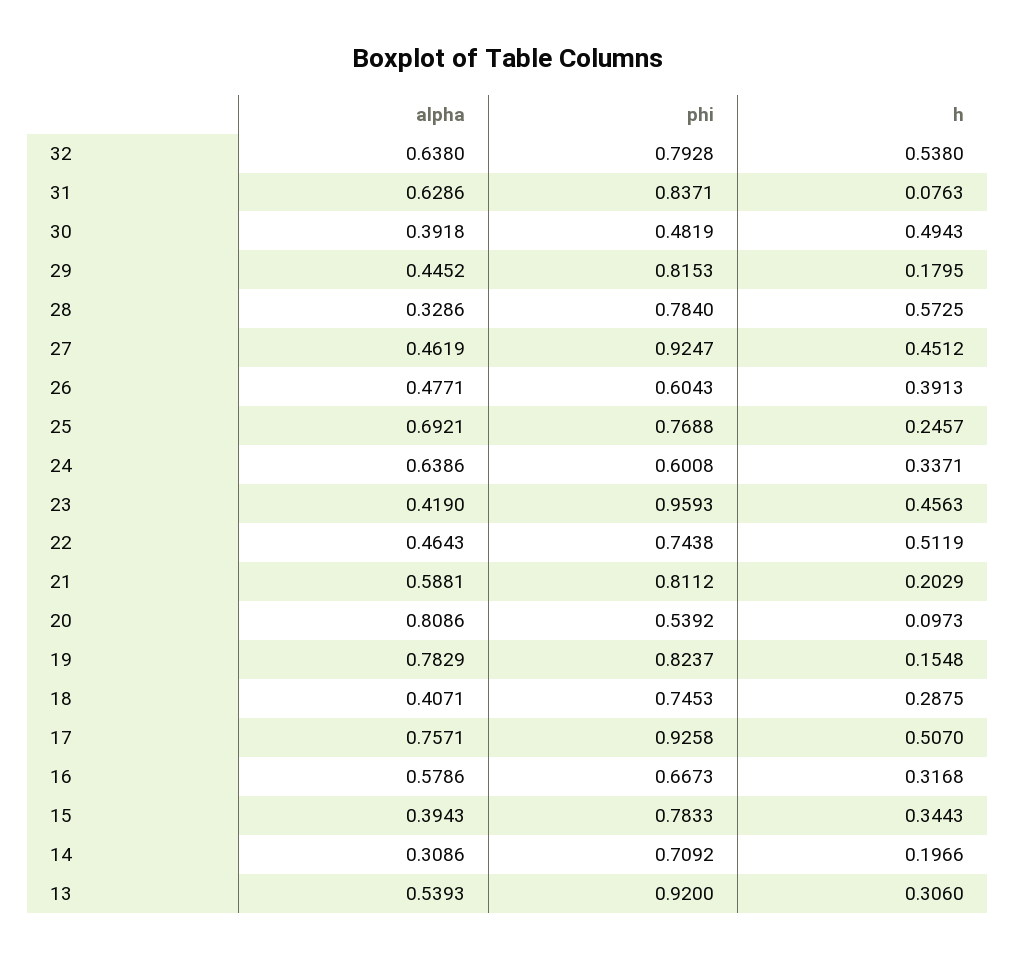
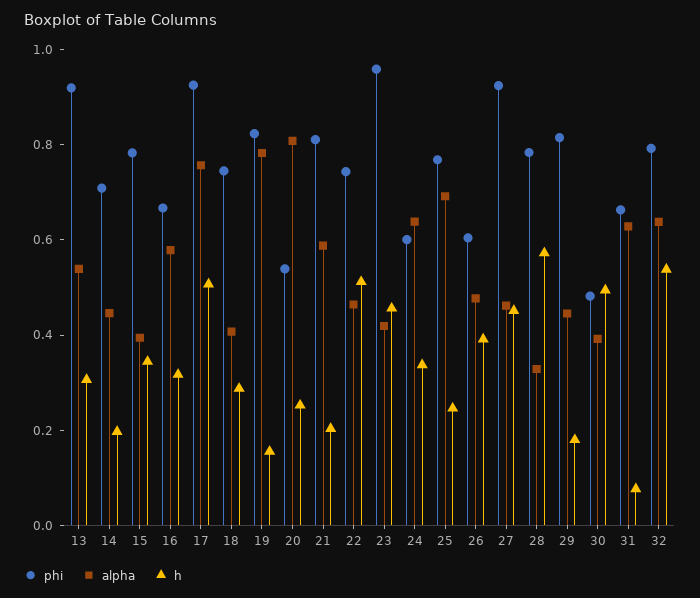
phi, 31: 0.8371 -> 0.65
h, 20: 0.0973 -> 0.25
alpha, 14: 0.3086 -> 0.45

